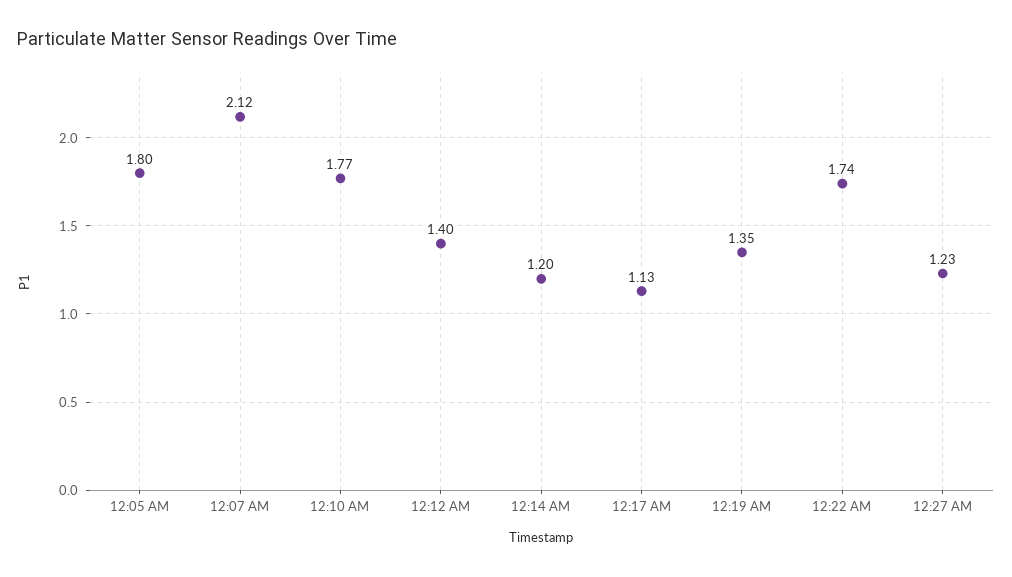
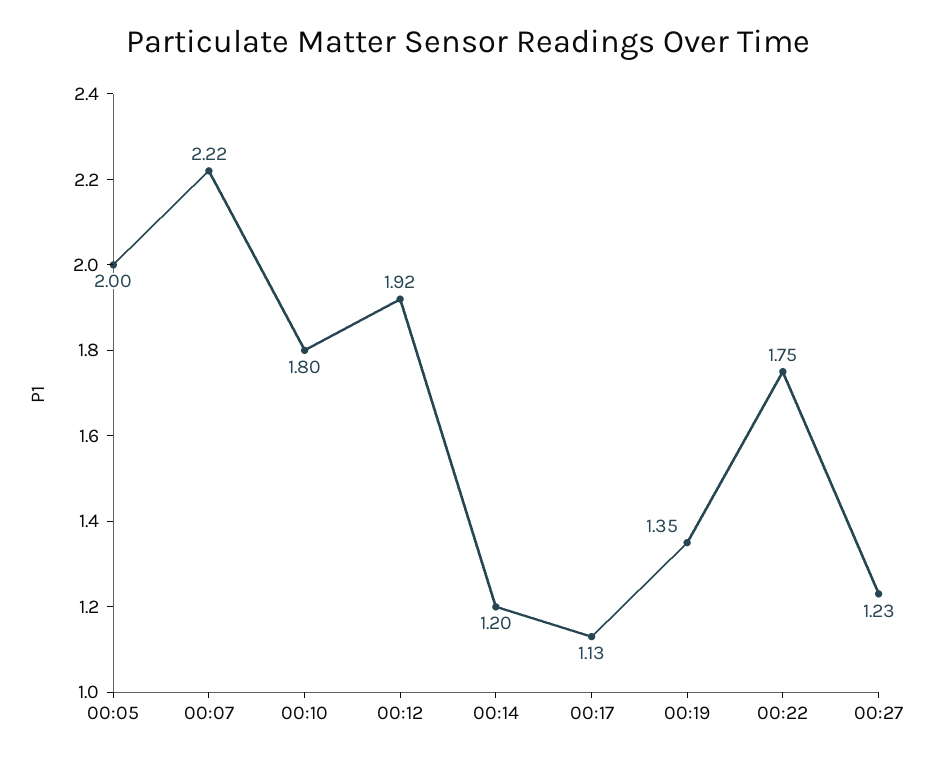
12:05 AM: 1.8 -> 2
12:07 AM: 2.12 -> 2.22
12:10 AM: 1.77 -> 1.8
12:12 AM: 1.4 -> 1.92
12:22 AM: 1.74 -> 1.75

